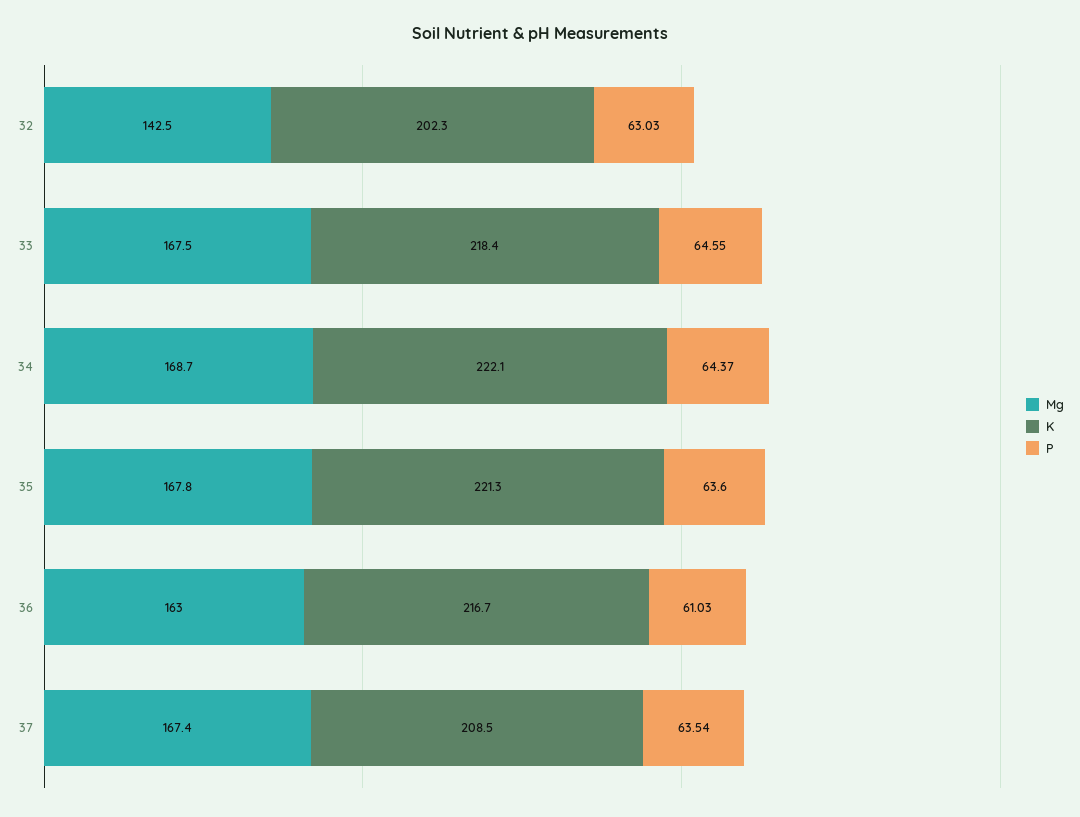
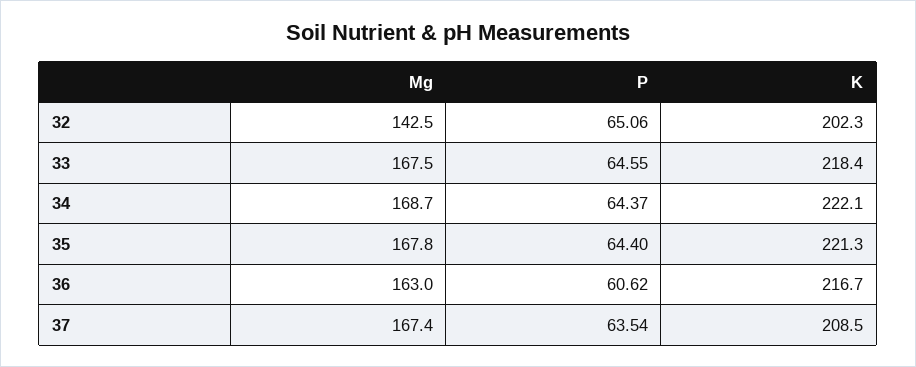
P, 32: 63.03 -> 65.06
P, 35: 63.6 -> 64.4
P, 36: 61.03 -> 60.62

